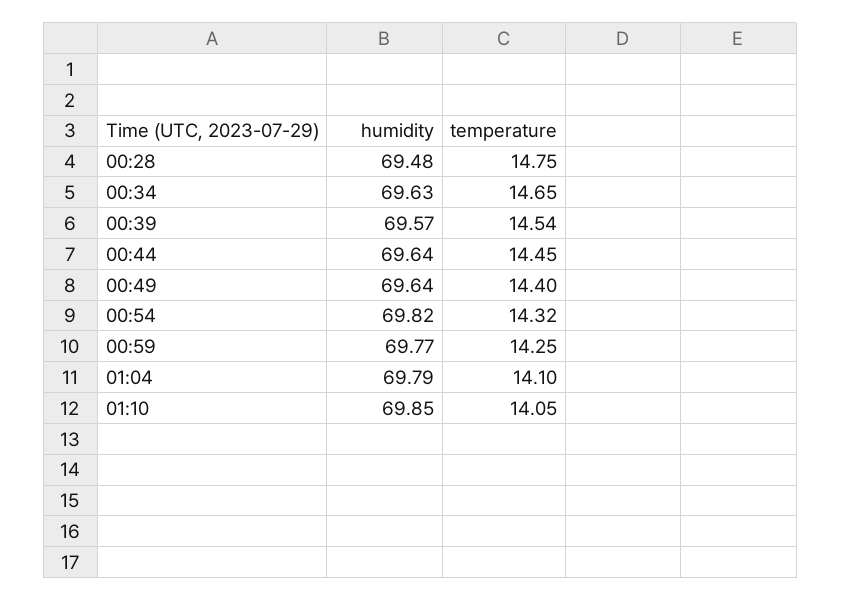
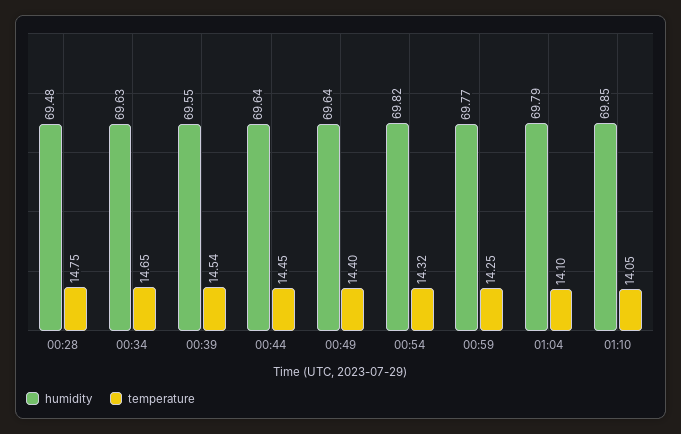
humidity, 00:39: 69.57 -> 69.55

